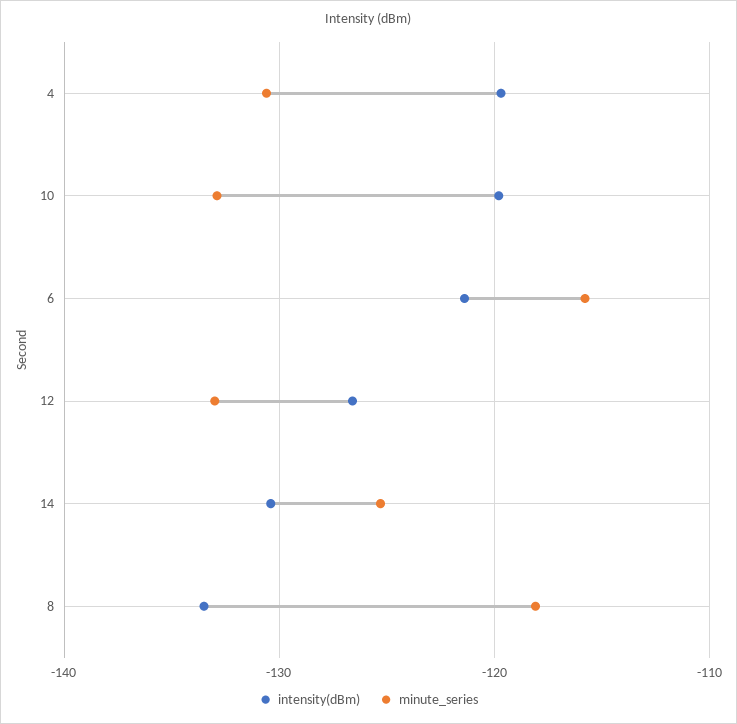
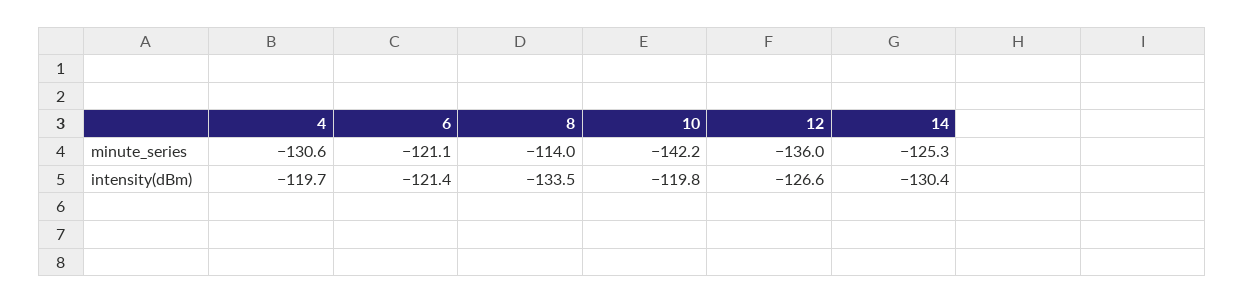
minute_series, 10: -133 -> -142.2
minute_series, 6: -116 -> -121.1
minute_series, 12: -133 -> -136
minute_series, 8: -118 -> -114

